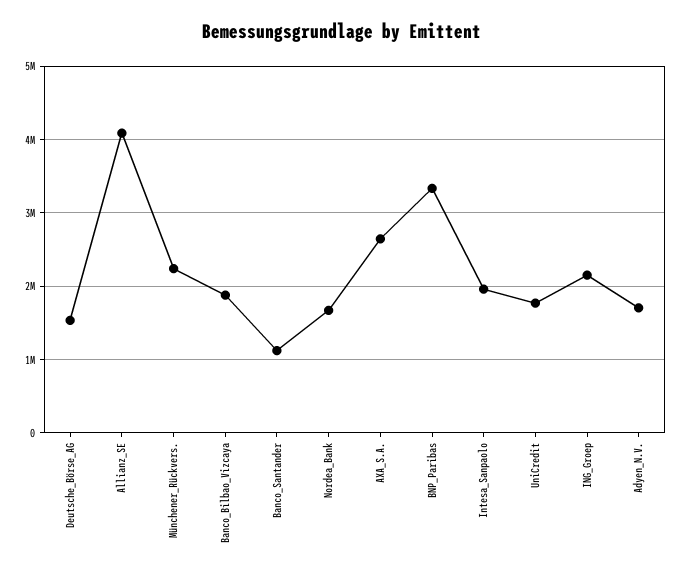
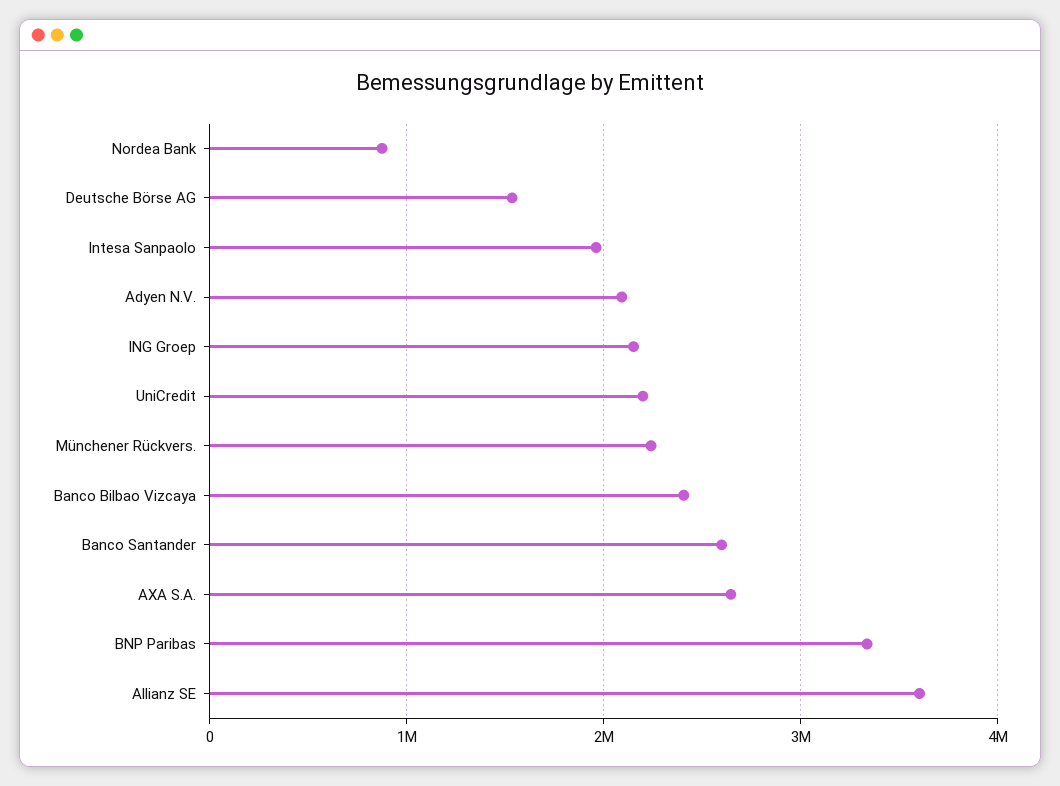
Allianz_SE: 4100000 -> 3600000
Banco_Bilbao_Vizcaya: 1900000 -> 2400000
Banco_Santander: 1100000 -> 2600000
Nordea_Bank: 1700000 -> 900000
UniCredit: 1800000 -> 2200000
Adyen_N.V.: 1700000 -> 2100000

